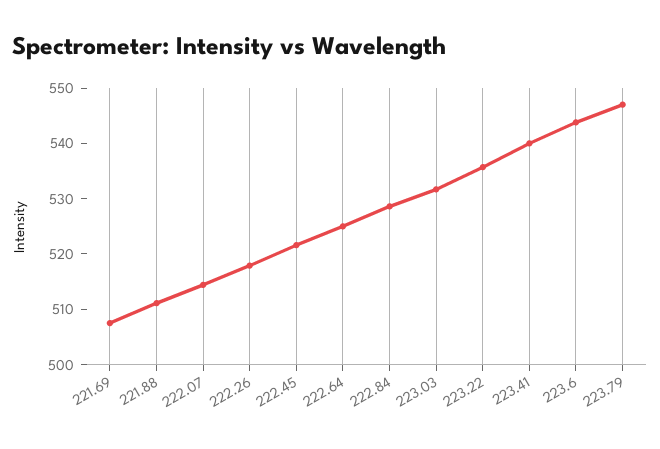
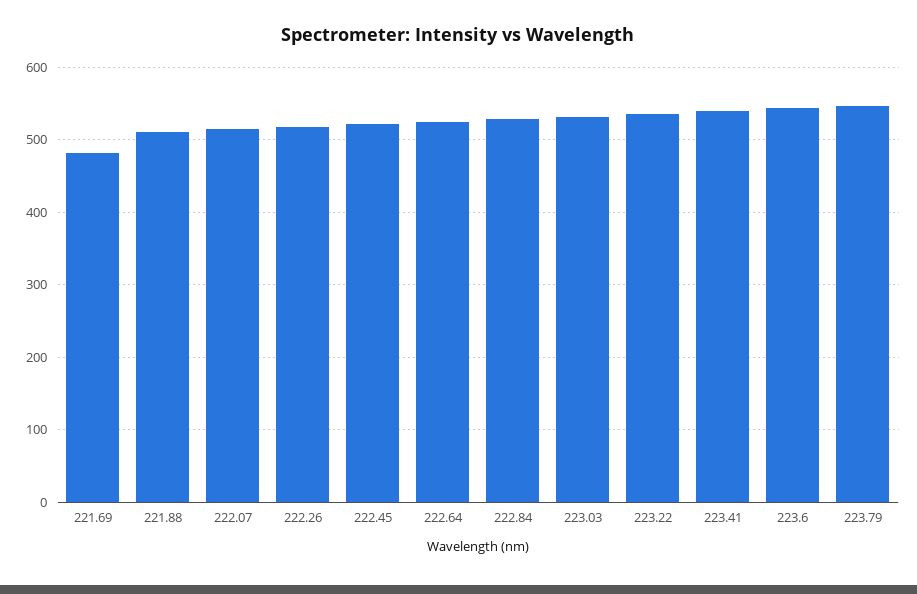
221.69: 508 -> 480

